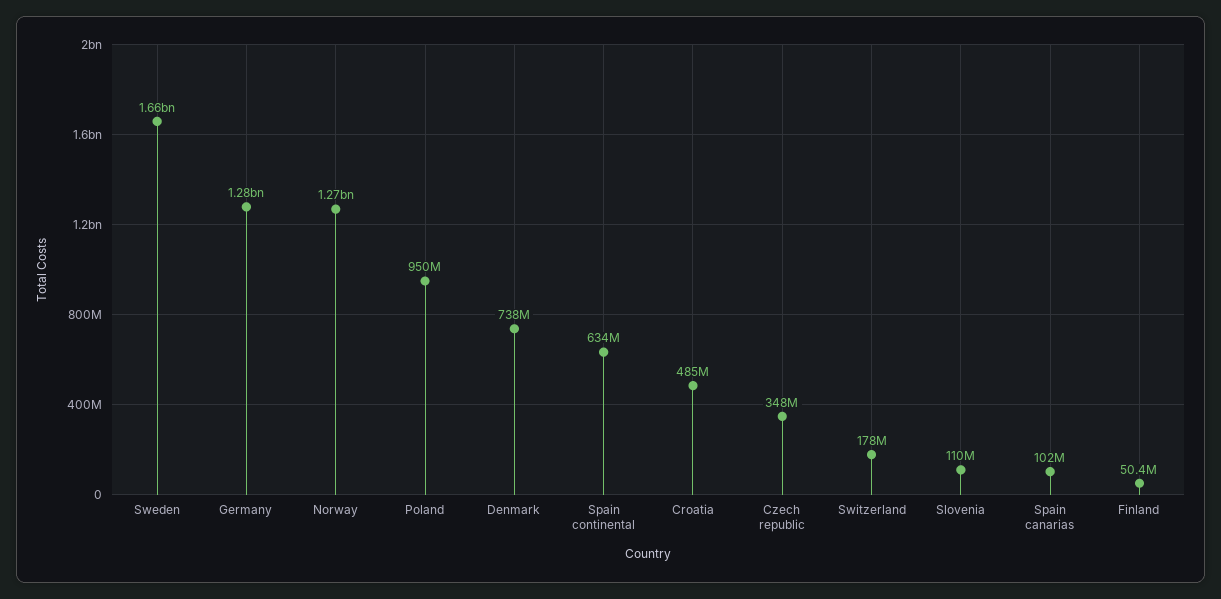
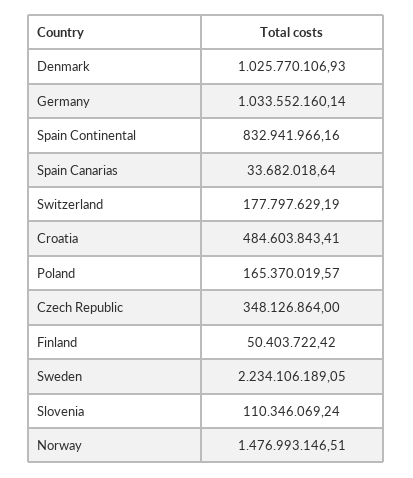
Sweden: 1660000000 -> 2234106189.05
Germany: 1280000000 -> 1033552160.14
Norway: 1270000000 -> 1476993146.51
Poland: 950000000 -> 165370019.57
Denmark: 738000000 -> 1025770106.93
Spain continental: 634000000 -> 832941966.16
Spain canarias: 102000000 -> 33682018.64

